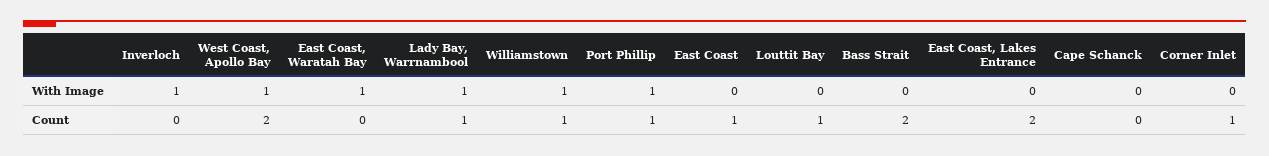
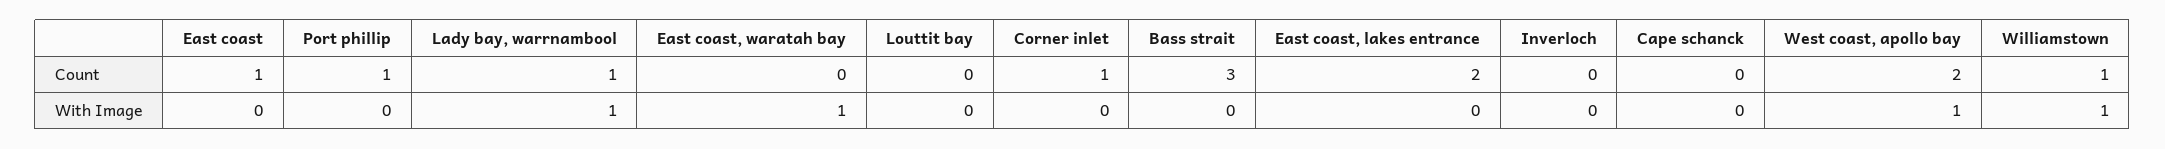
Inverloch, With Image: 1 -> 0
Port Phillip, With Image: 1 -> 0
Louttit Bay, Count: 1 -> 0
Bass Strait, Count: 2 -> 3

